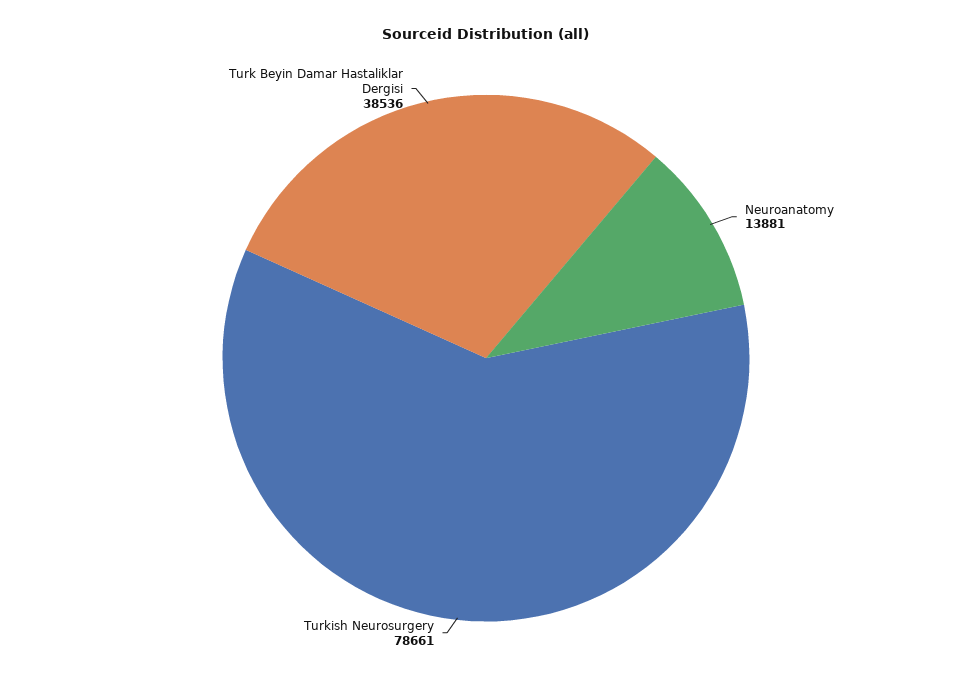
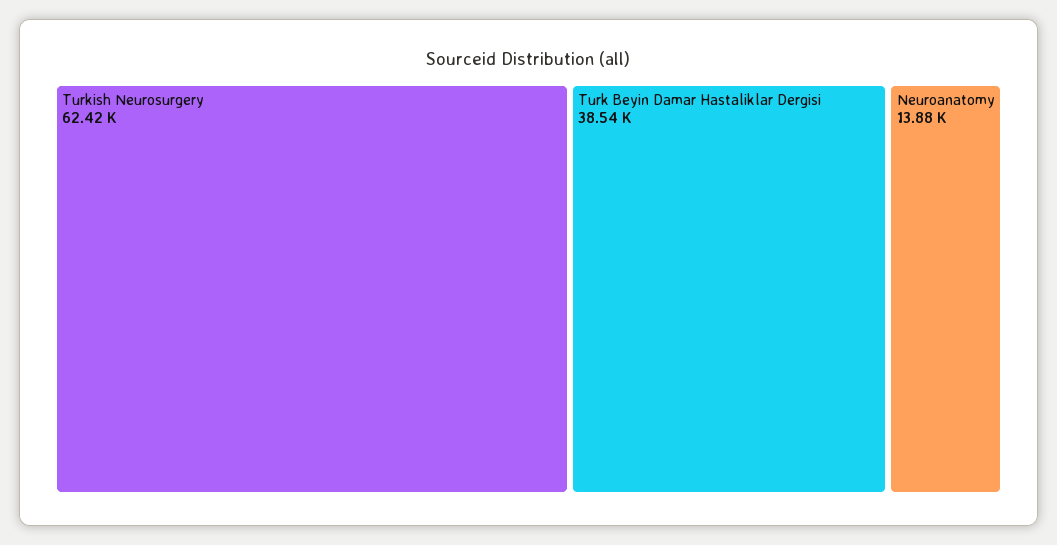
Turkish Neurosurgery: 78661 -> 62420

